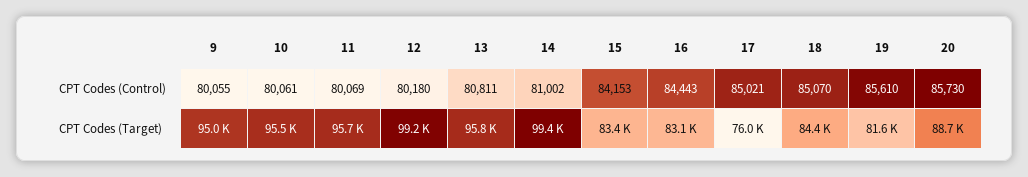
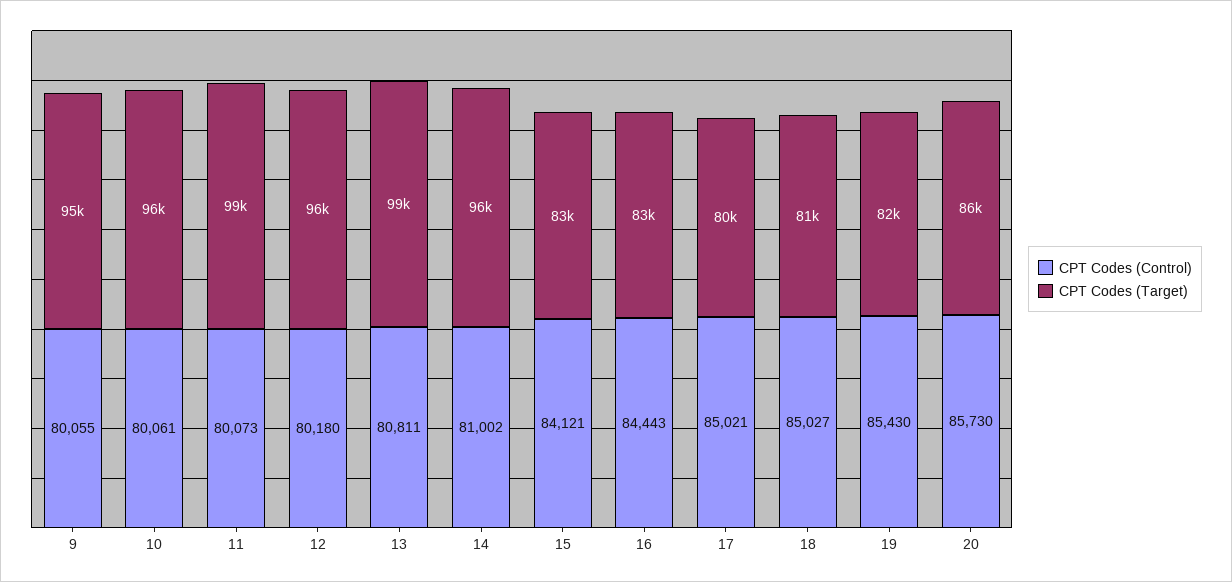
CPT Codes (Control), 11: 80069 -> 80073
CPT Codes (Control), 15: 84153 -> 84121
CPT Codes (Control), 18: 85070 -> 85027
CPT Codes (Control), 19: 85610 -> 85430
CPT Codes (Target), 11: 95700 -> 99000
CPT Codes (Target), 12: 99200 -> 96000
CPT Codes (Target), 13: 95800 -> 99000
CPT Codes (Target), 14: 99400 -> 96000
CPT Codes (Target), 17: 76000 -> 80000
CPT Codes (Target), 18: 84400 -> 81000
CPT Codes (Target), 20: 88700 -> 86000

